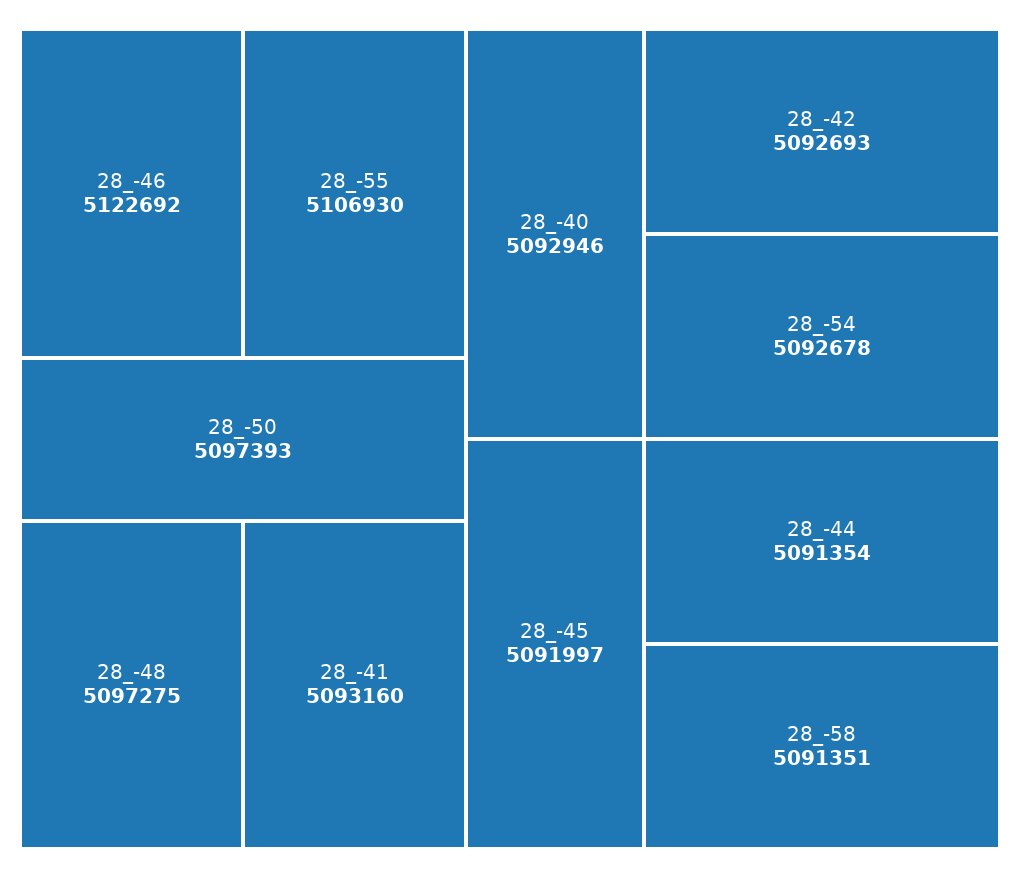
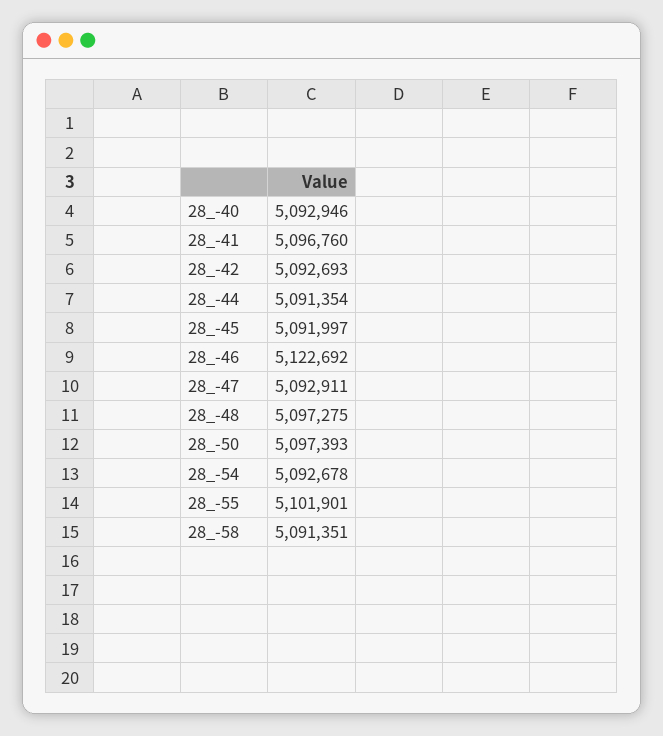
28_-55: 5106930 -> 5101901
28_-41: 5093160 -> 5096760
28_-47: none -> 5092911

